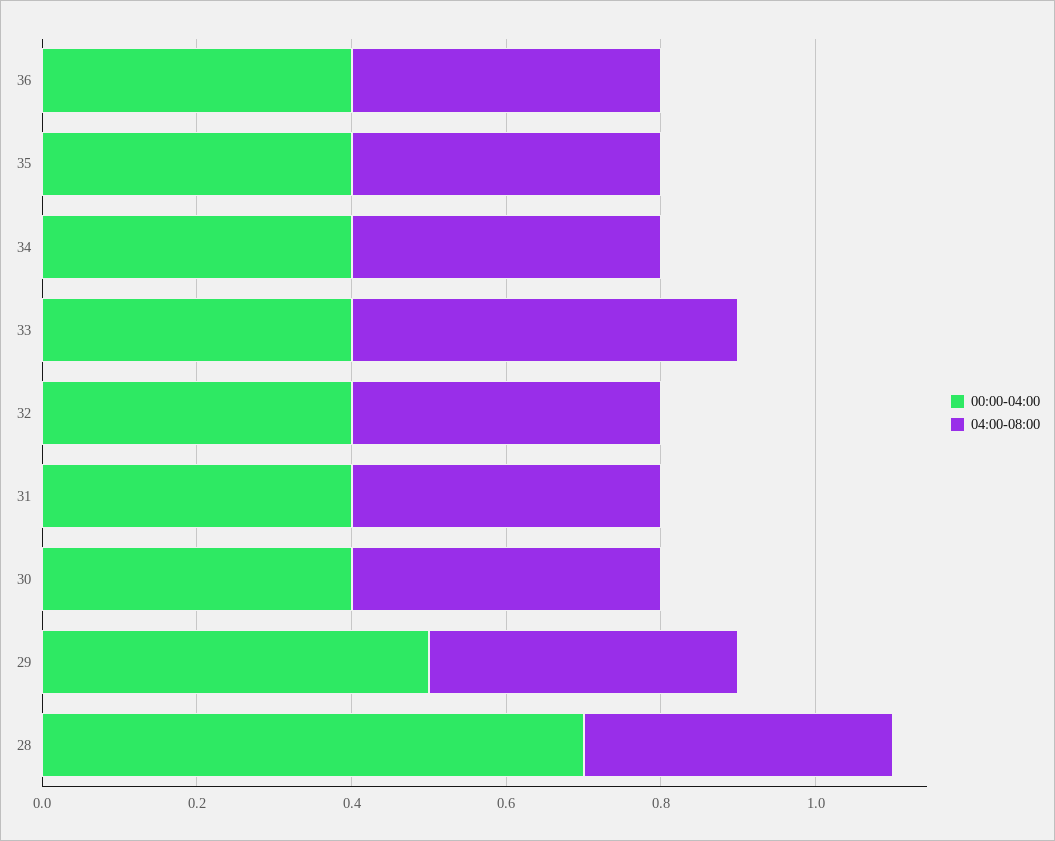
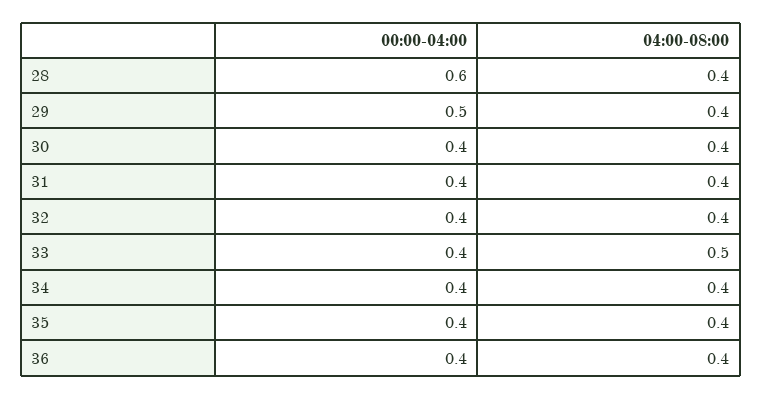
00:00-04:00, 28: 0.7 -> 0.6

